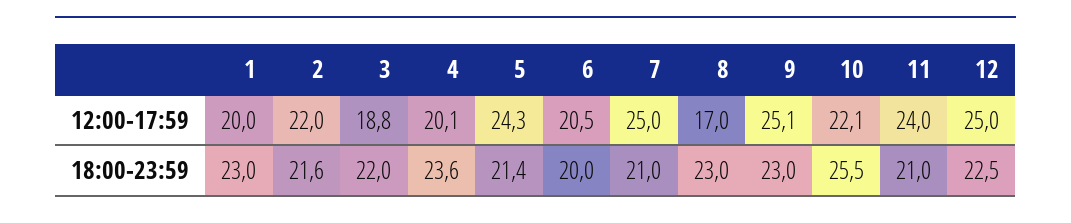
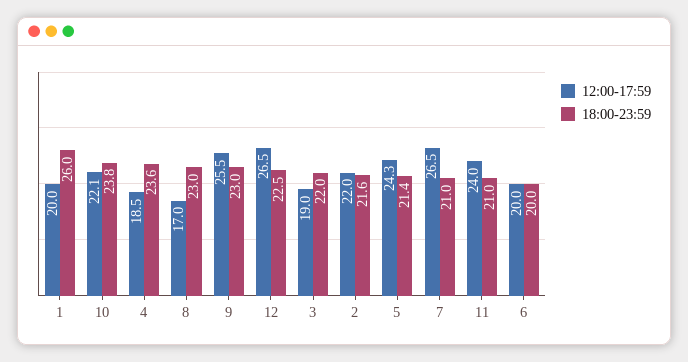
12:00-17:59, 3: 18.8 -> 19
12:00-17:59, 4: 20.1 -> 18.5
12:00-17:59, 6: 20.5 -> 20
12:00-17:59, 7: 25 -> 26.5
12:00-17:59, 9: 25.1 -> 25.5
12:00-17:59, 12: 25 -> 26.5
18:00-23:59, 1: 23 -> 26
18:00-23:59, 10: 25.5 -> 23.8

